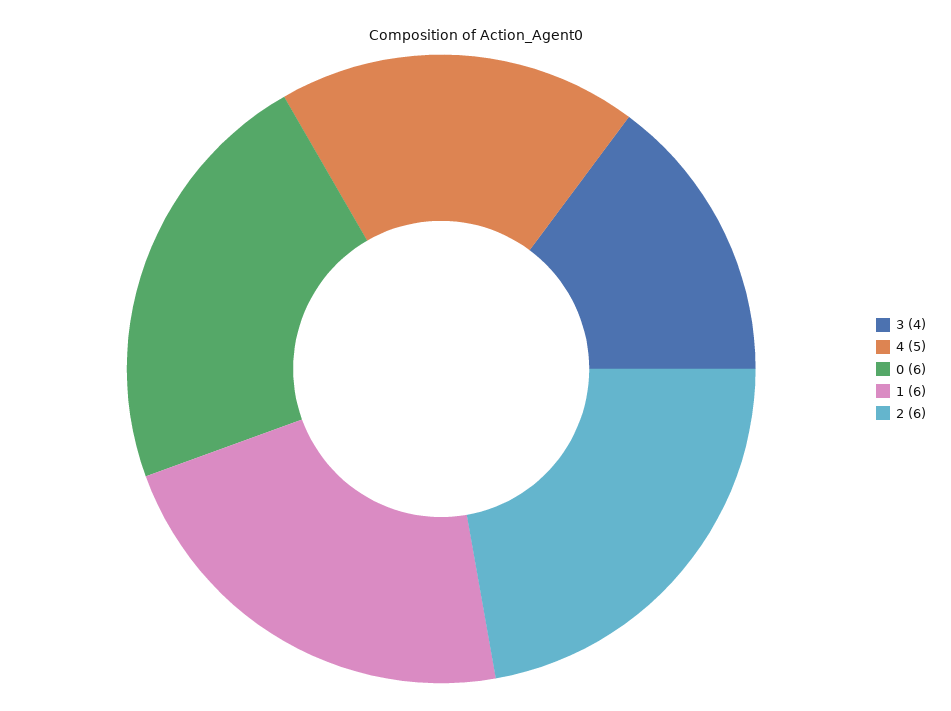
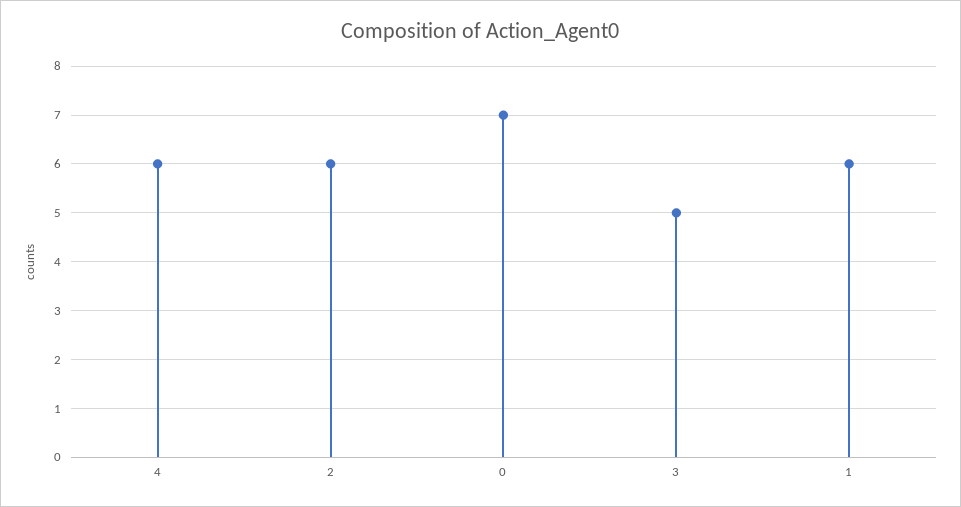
3: 4 -> 5
4: 5 -> 6
0: 6 -> 7

